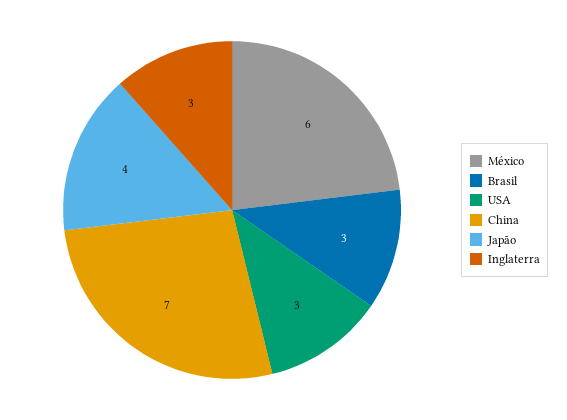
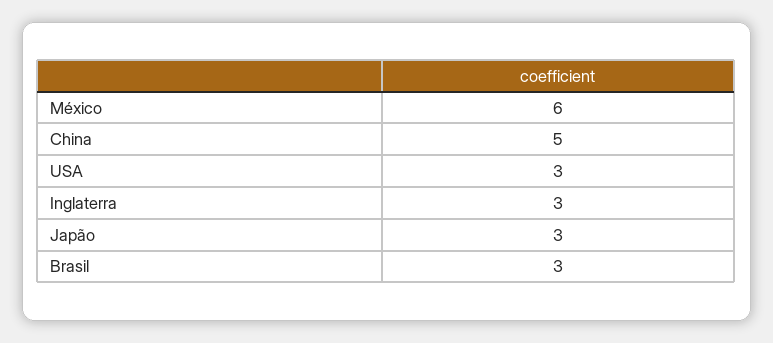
China: 7 -> 5
Japão: 4 -> 3

